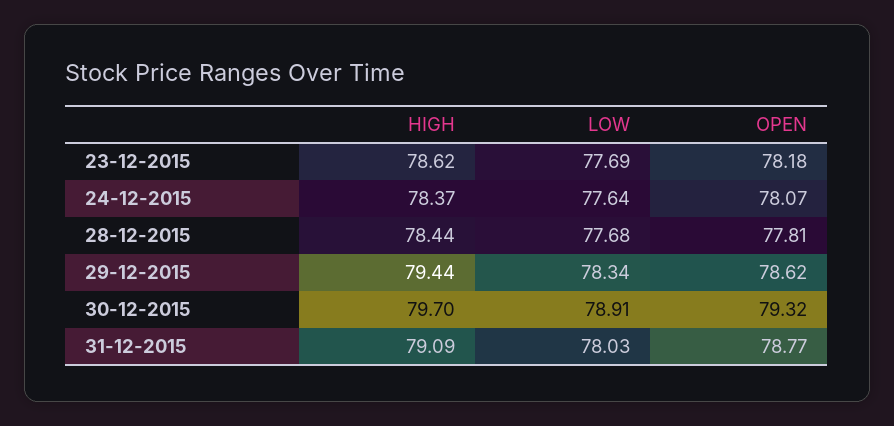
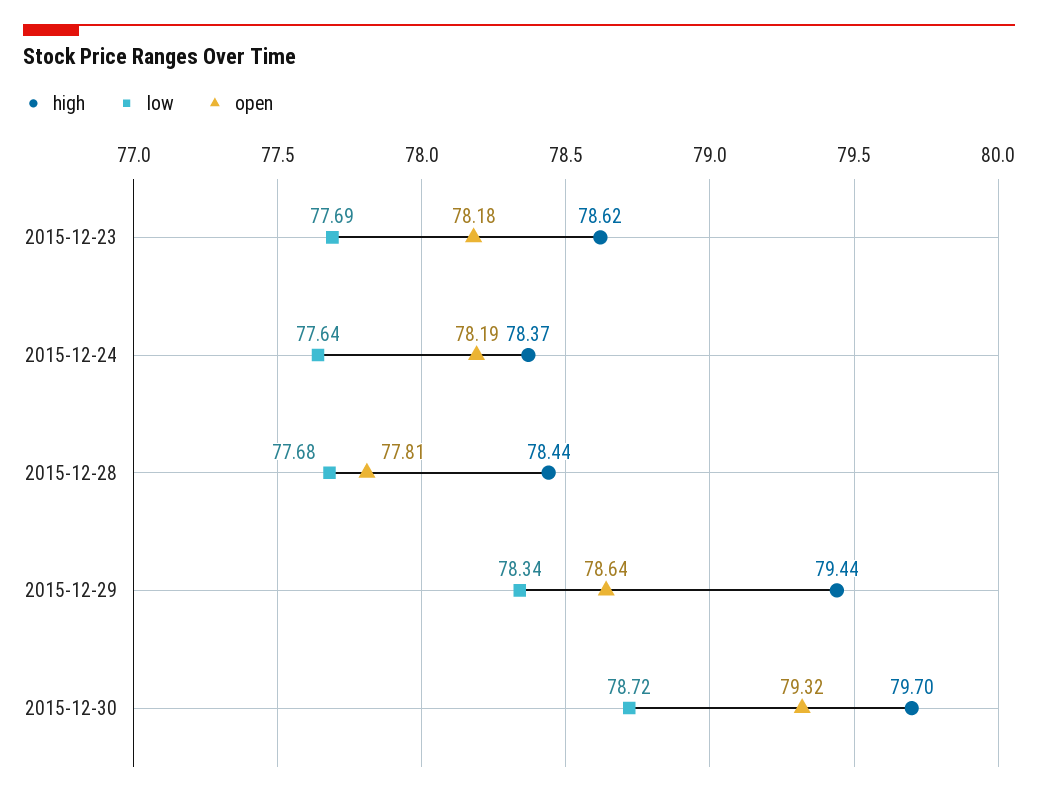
OPEN, 24-12-2015: 78.07 -> 78.19
OPEN, 29-12-2015: 78.62 -> 78.64
LOW, 30-12-2015: 78.91 -> 78.72
HIGH, 31-12-2015: 79.09 -> none
LOW, 31-12-2015: 78.03 -> none
OPEN, 31-12-2015: 78.77 -> none

